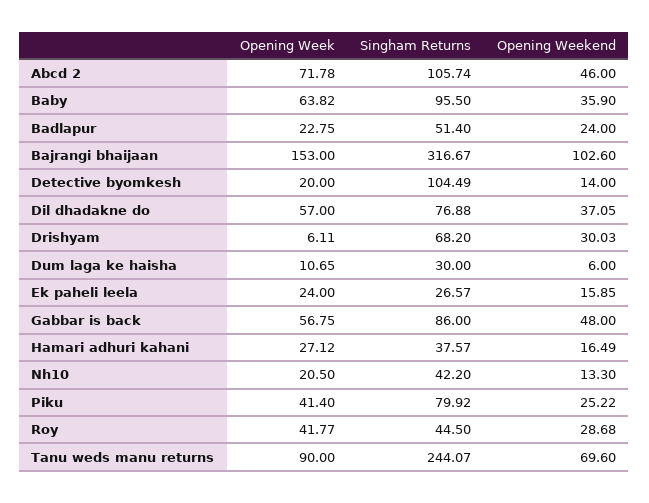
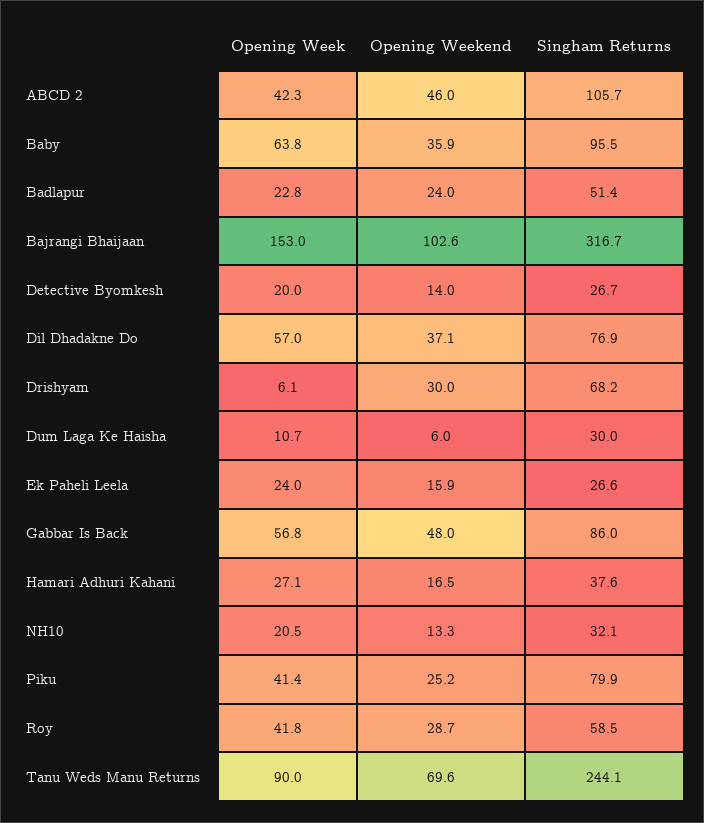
Opening Week, Abcd 2: 71.78 -> 42.3
Singham Returns, Detective byomkesh: 104.49 -> 26.7
Singham Returns, Nh10: 42.2 -> 32.1
Singham Returns, Roy: 44.5 -> 58.5

